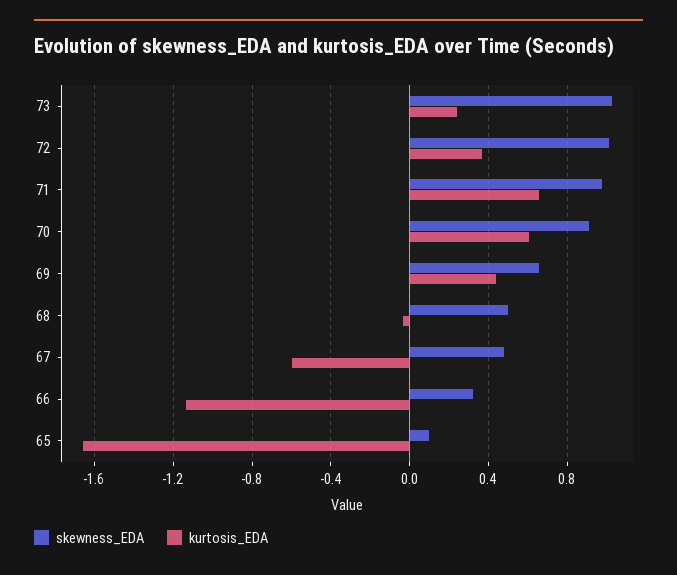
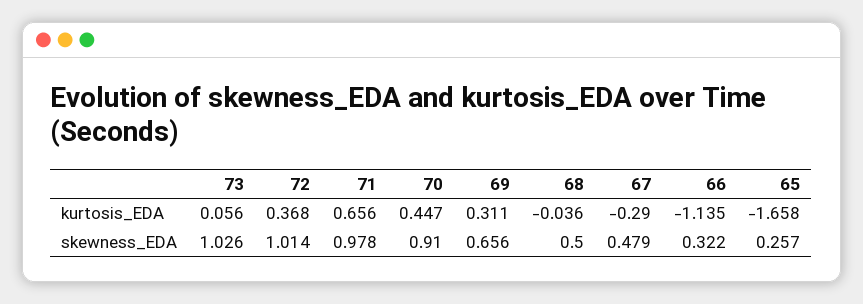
kurtosis_EDA, 73: 0.25 -> 0.056
kurtosis_EDA, 70: 0.6 -> 0.447
kurtosis_EDA, 69: 0.45 -> 0.311
kurtosis_EDA, 67: -0.6 -> -0.29
skewness_EDA, 65: 0.1 -> 0.257

